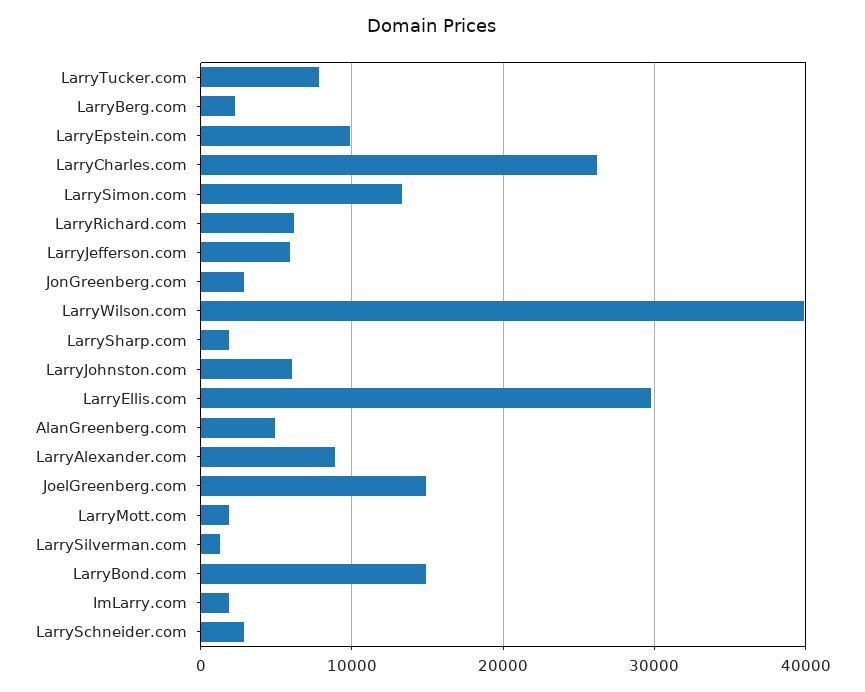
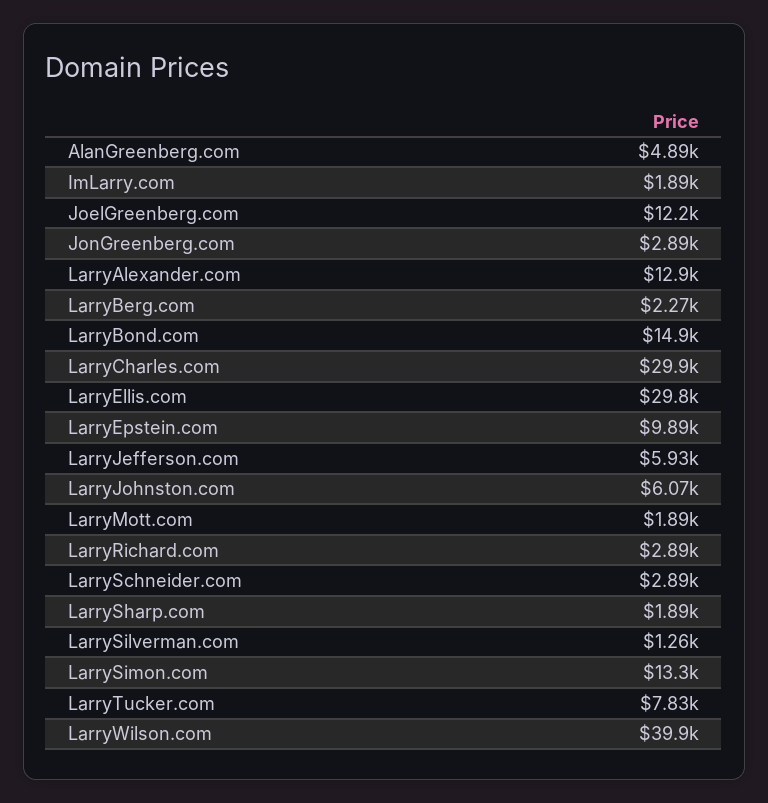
LarryCharles.com: 26000 -> 29900
LarryRichard.com: 6000 -> 2890
LarryAlexander.com: 9000 -> 12900
JoelGreenberg.com: 15000 -> 12200

